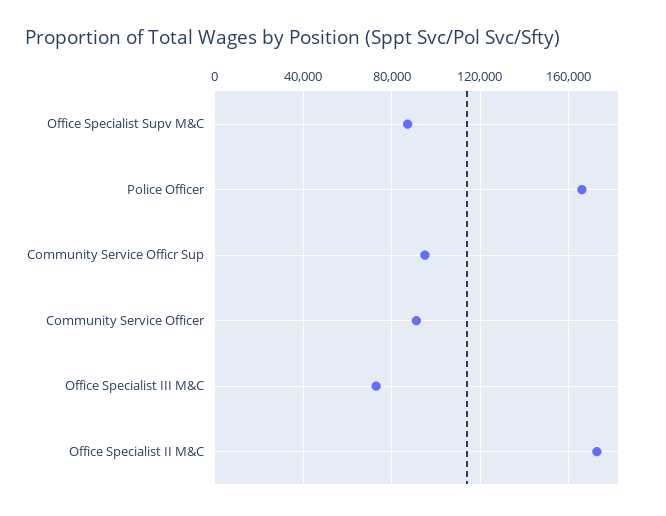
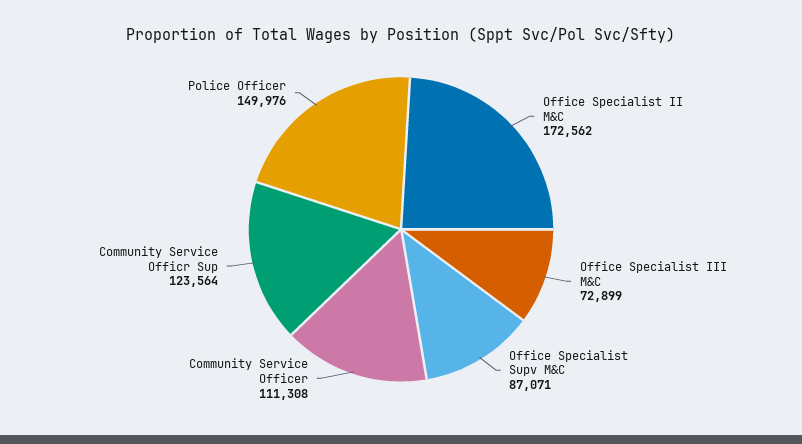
Police Officer: 165000 -> 149976
Community Service Officr Sup: 95000 -> 123564
Community Service Officer: 90000 -> 111308

